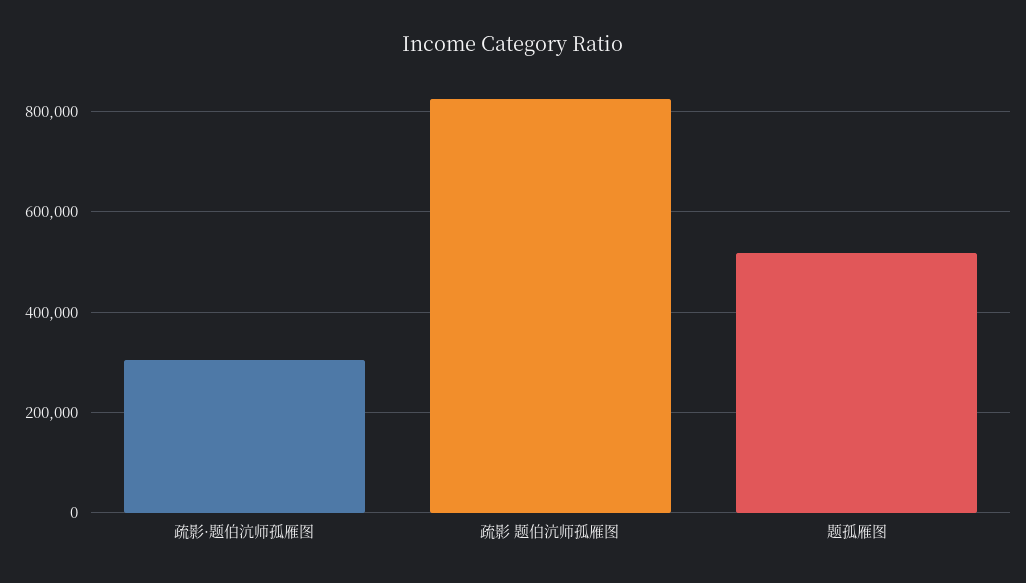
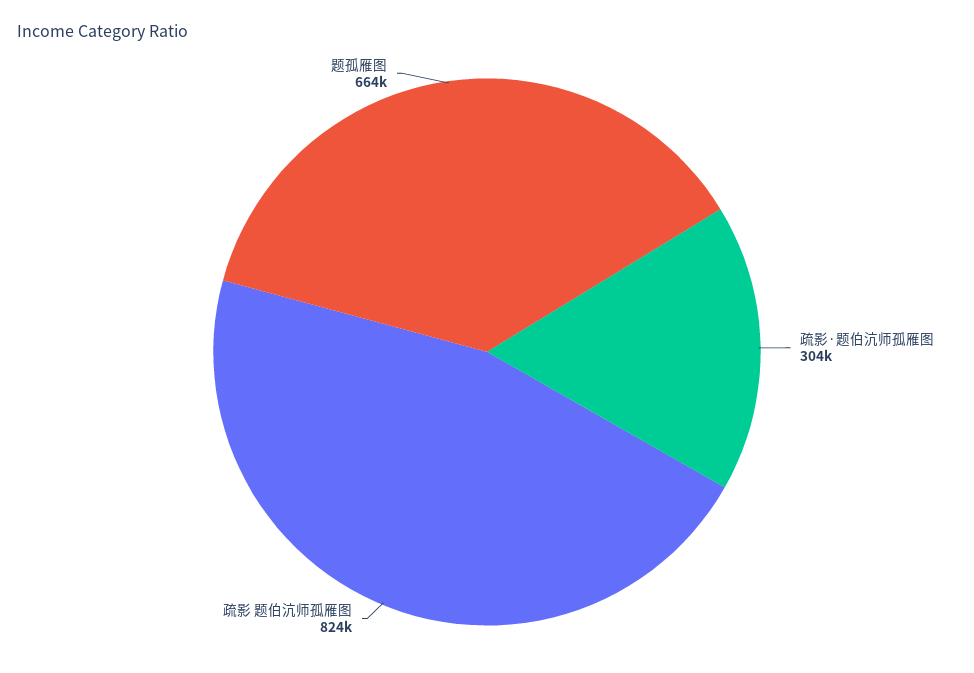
题孤雁图: 520000 -> 664000

